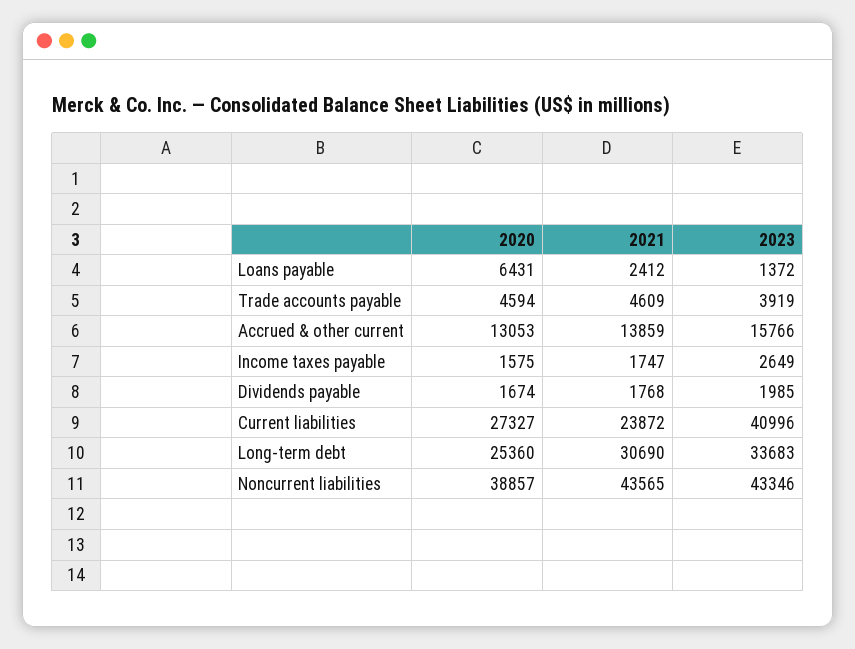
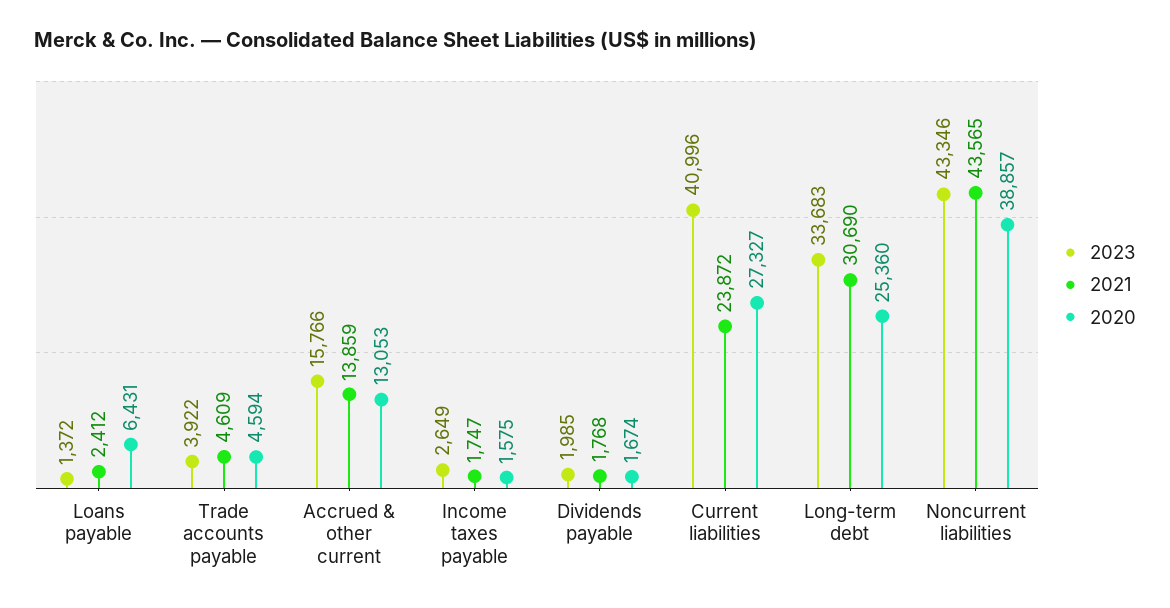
2023, Trade accounts payable: 3919 -> 3922

